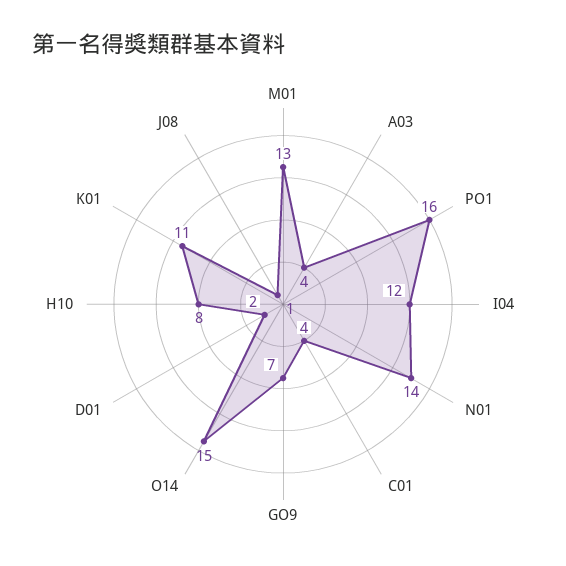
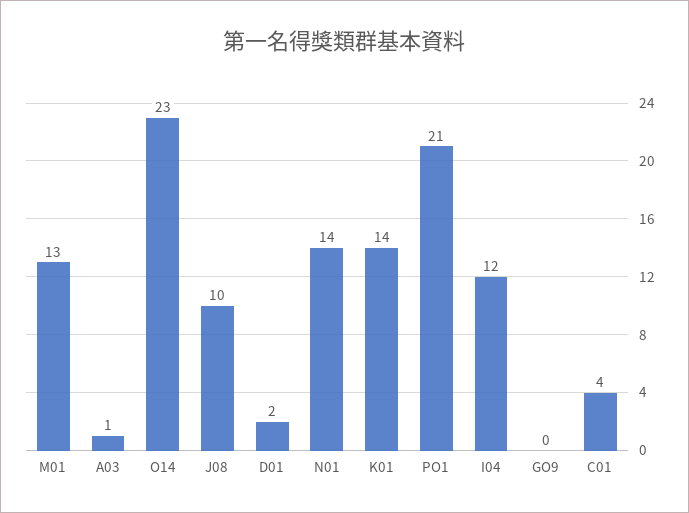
A03: 4 -> 1
PO1: 16 -> 21
GO9: 7 -> 0
O14: 15 -> 23
H10: 8 -> none
K01: 11 -> 14
J08: 1 -> 10

